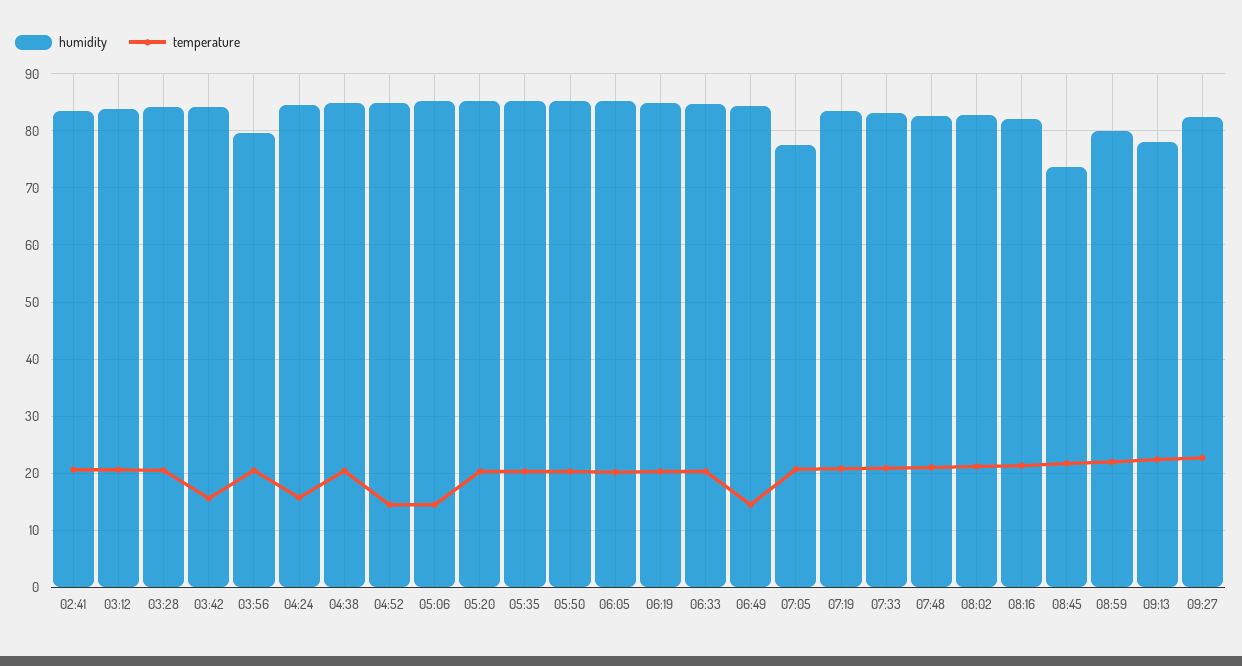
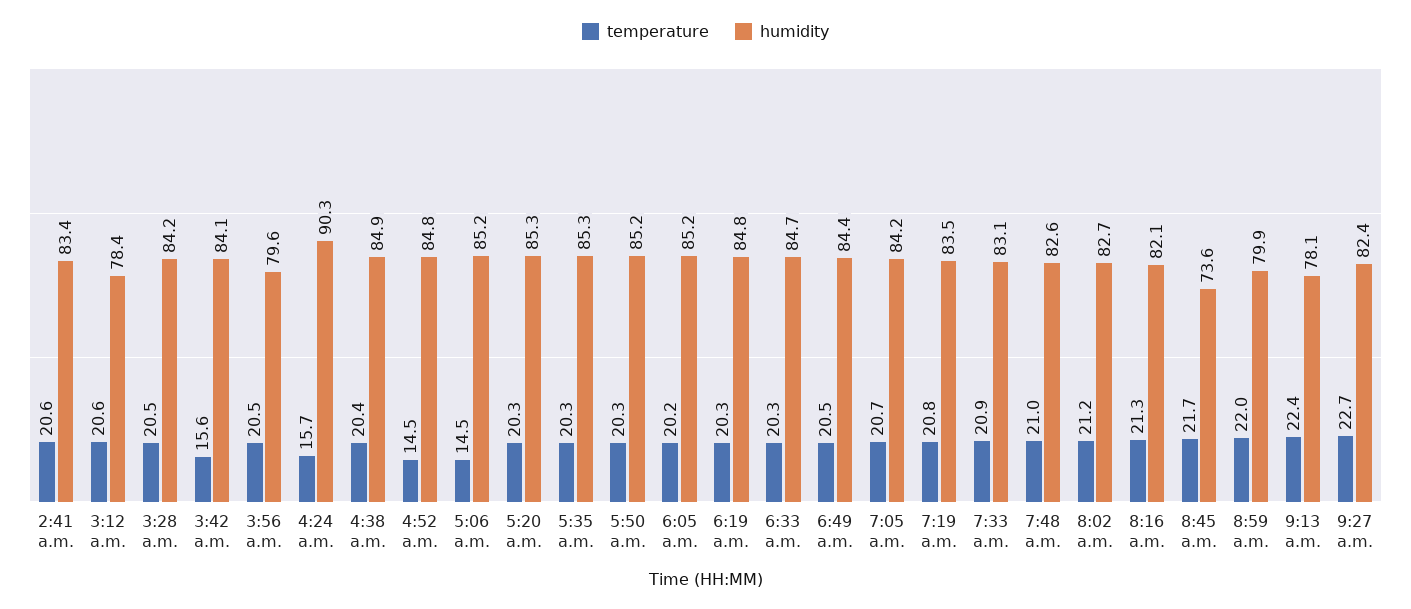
humidity, 03:12: 84 -> 78.4
humidity, 04:24: 84 -> 90.3
temperature, 06:49: 14 -> 20.5
humidity, 07:05: 78 -> 84.2

